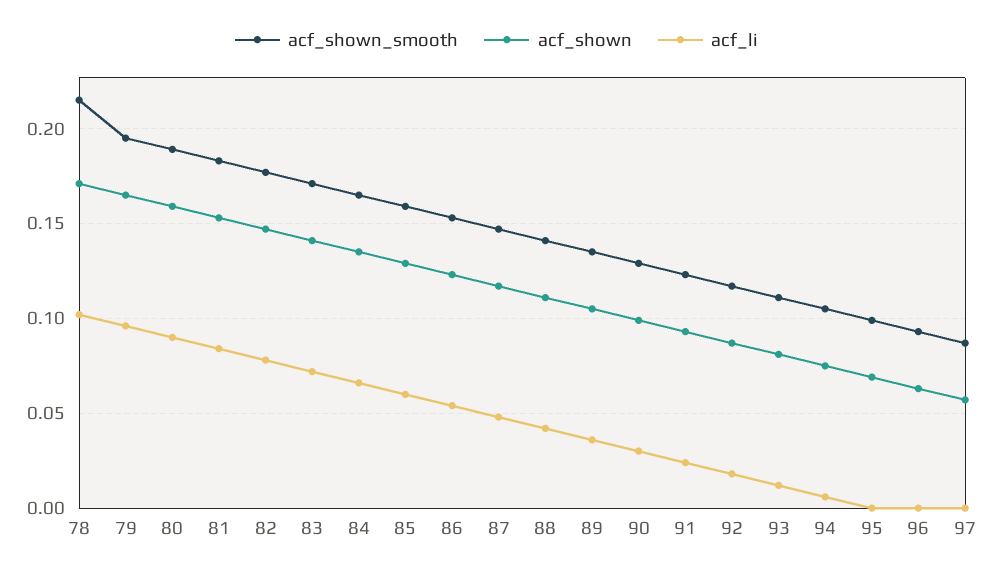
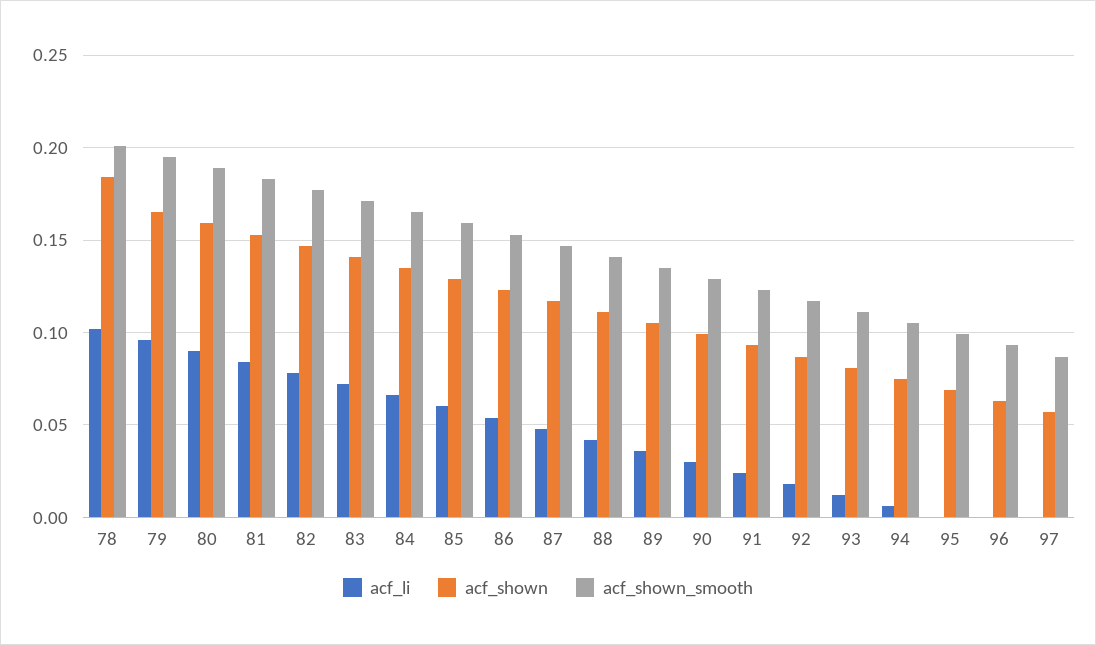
acf_shown_smooth, 78: 0.215 -> 0.2
acf_shown, 78: 0.17 -> 0.185

